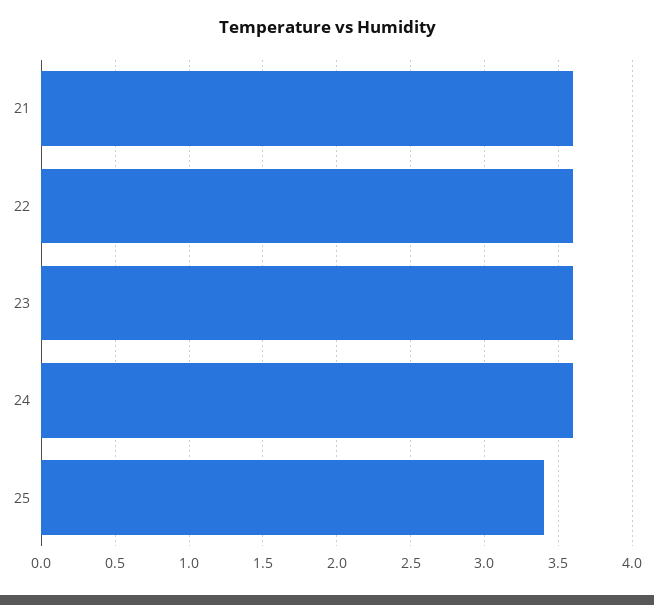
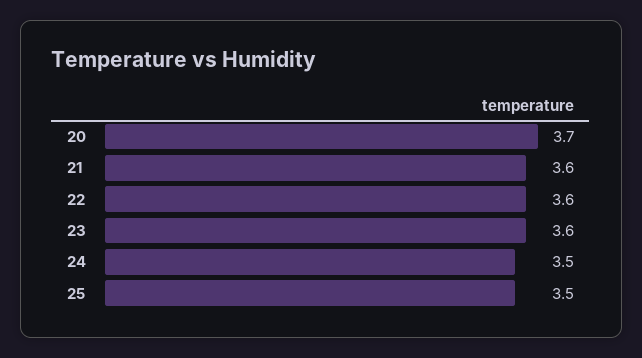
24: 3.6 -> 3.5
25: 3.4 -> 3.5
20: none -> 3.7

